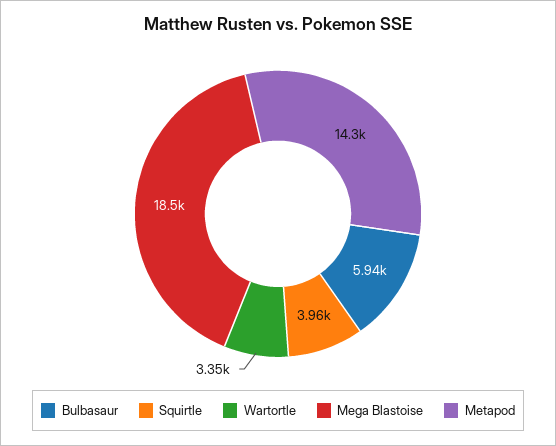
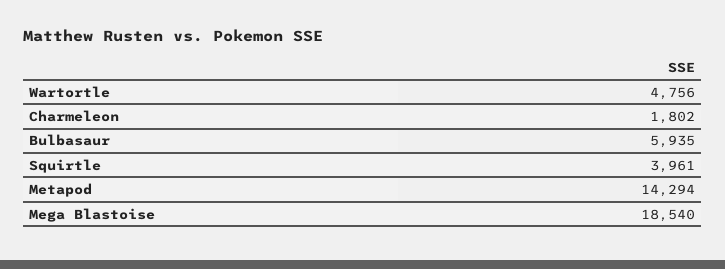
Wartortle: 3350 -> 4756
Charmeleon: none -> 1802

